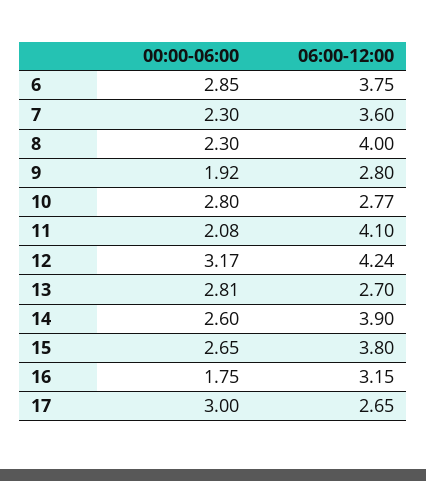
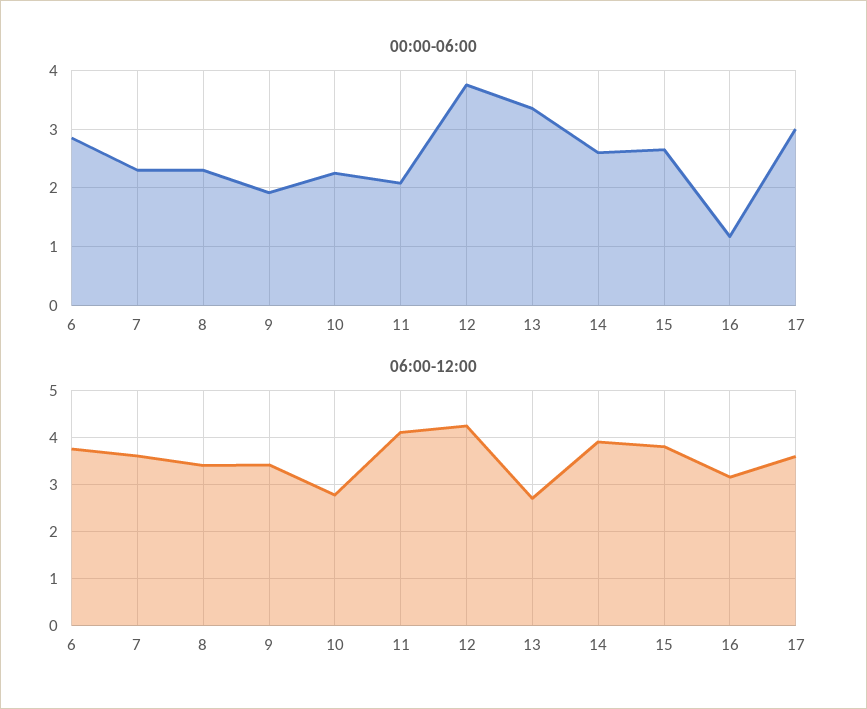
06:00-12:00, 8: 4 -> 3.4
06:00-12:00, 9: 2.8 -> 3.4
00:00-06:00, 10: 2.8 -> 2.2
00:00-06:00, 12: 3.17 -> 3.8
00:00-06:00, 13: 2.81 -> 3.4
00:00-06:00, 16: 1.75 -> 1.2
06:00-12:00, 17: 2.65 -> 3.6

